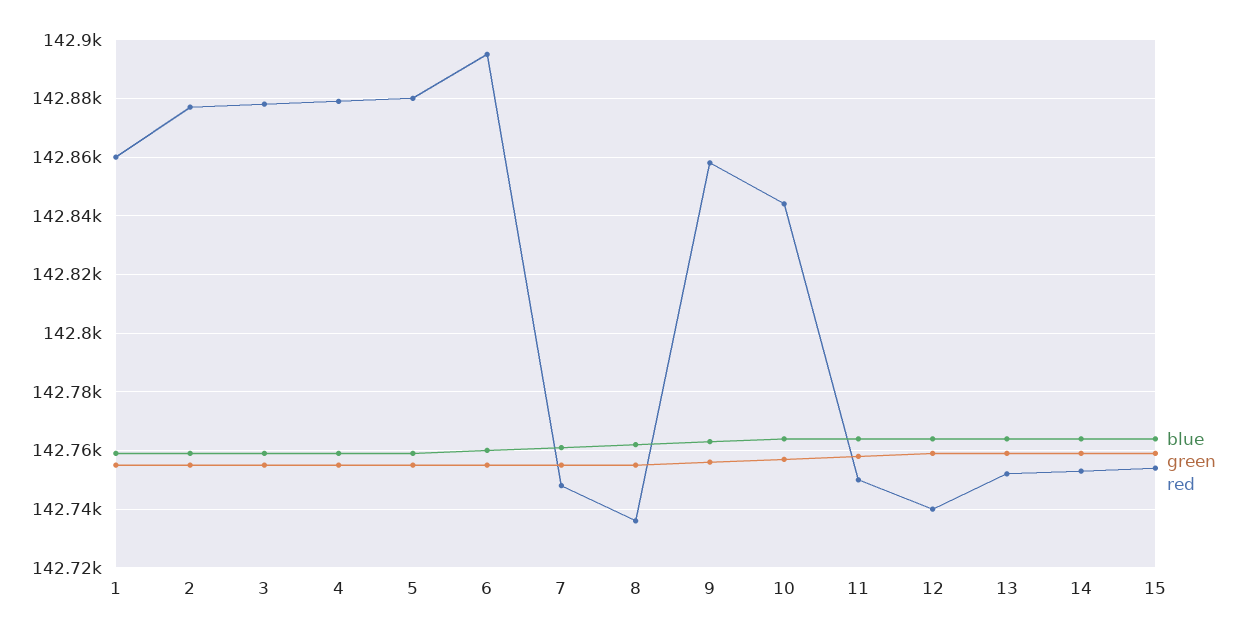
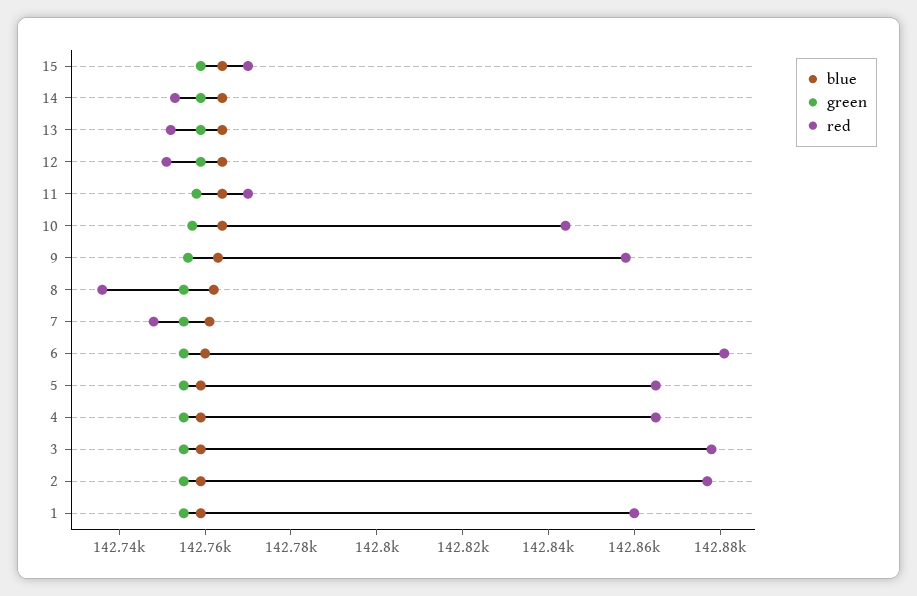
red, 4: 142880 -> 142865
red, 5: 142880 -> 142865
red, 6: 142895 -> 142880
red, 11: 142750 -> 142770
red, 12: 142740 -> 142750
red, 15: 142755 -> 142770

